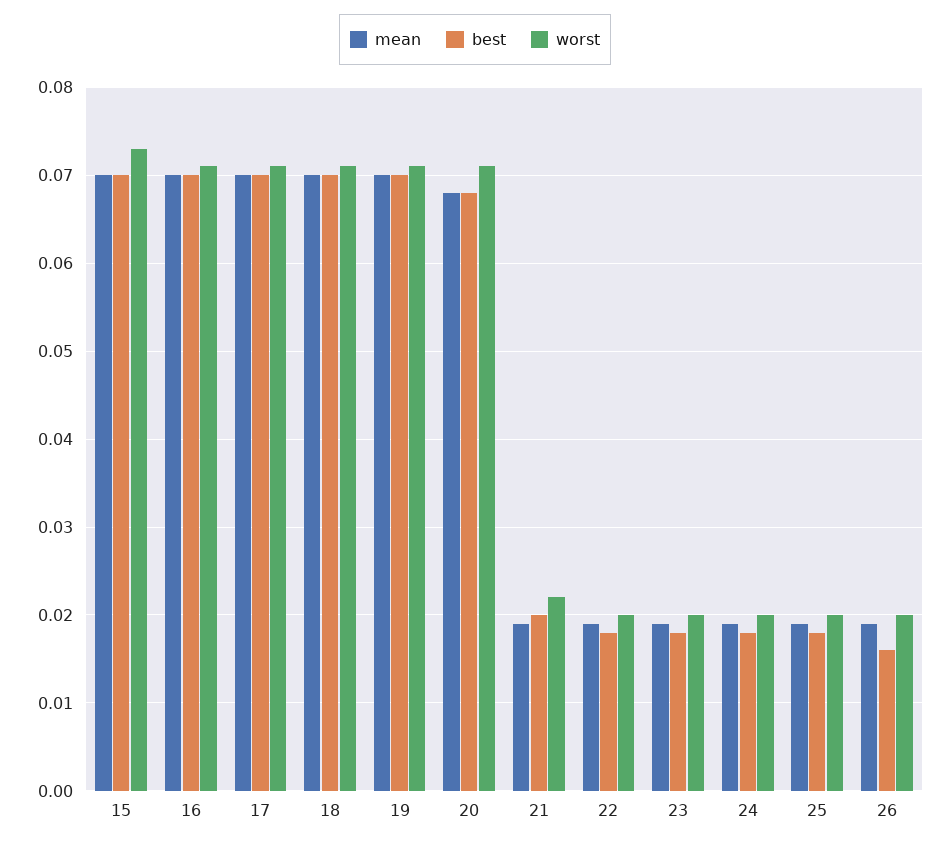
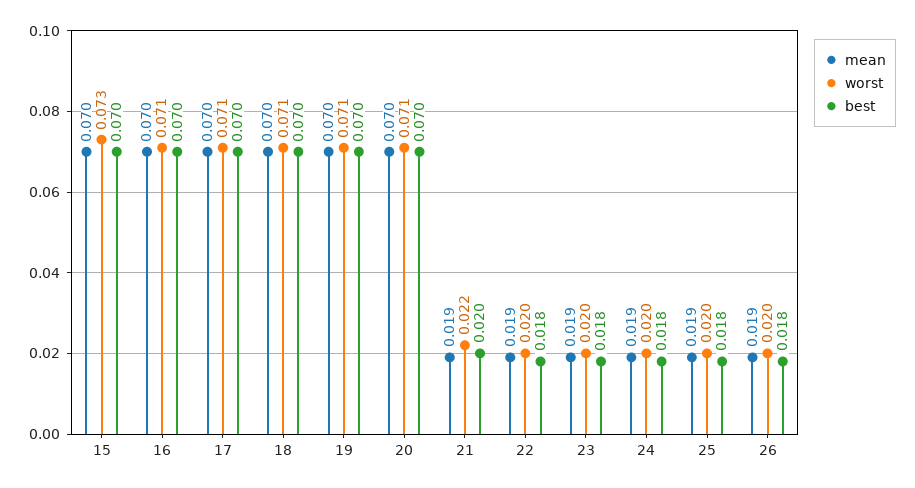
mean, 20: 0.068 -> 0.07
best, 20: 0.068 -> 0.07
best, 26: 0.016 -> 0.018

